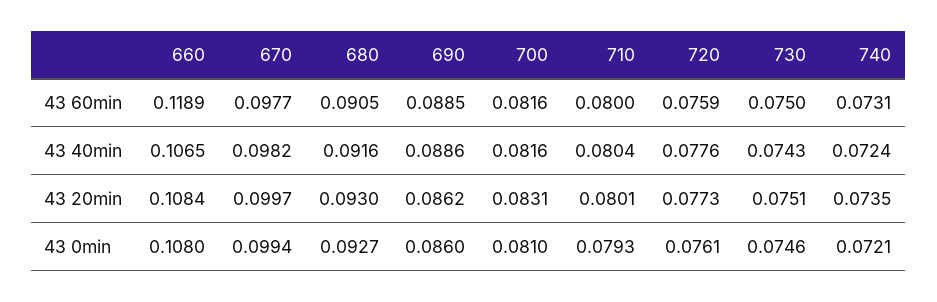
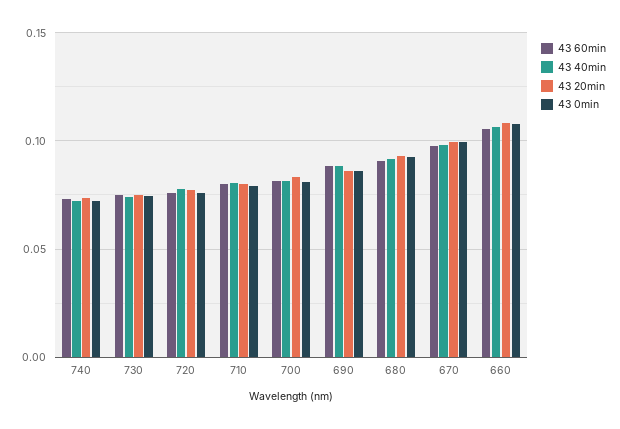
43 60min, 660: 0.1189 -> 0.105

